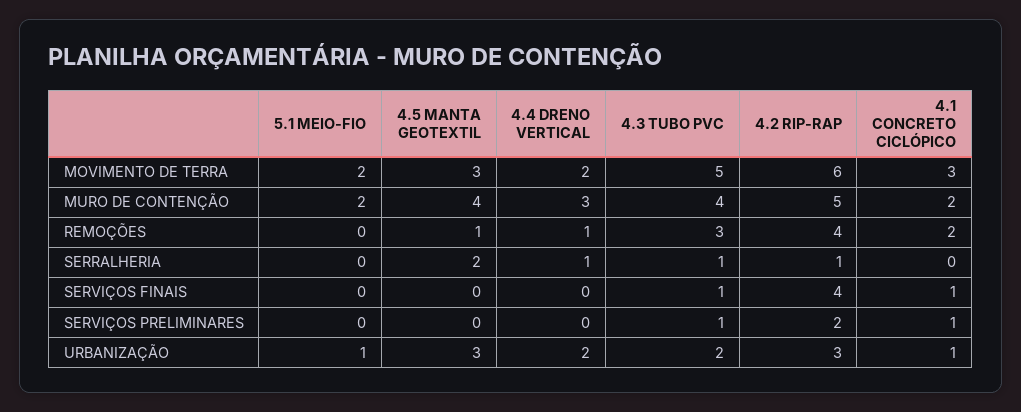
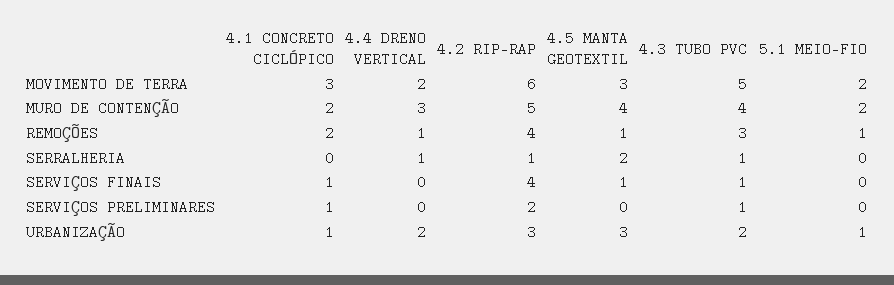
5.1 MEIO-FIO, REMOÇÕES: 0 -> 1
4.5 MANTA GEOTEXTIL, SERVIÇOS FINAIS: 0 -> 1

